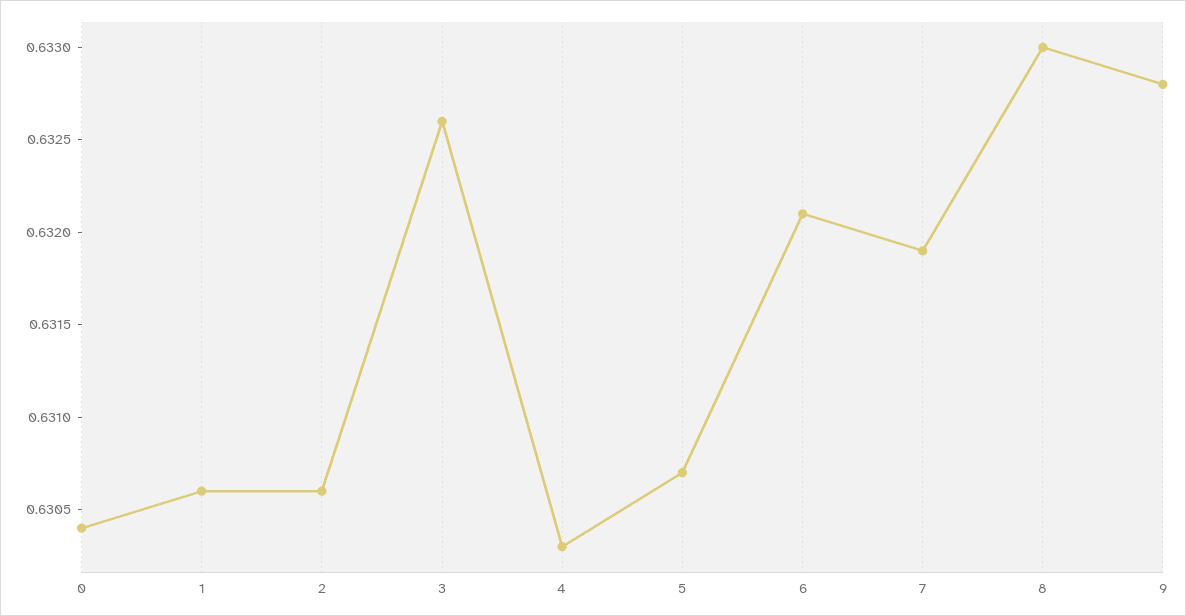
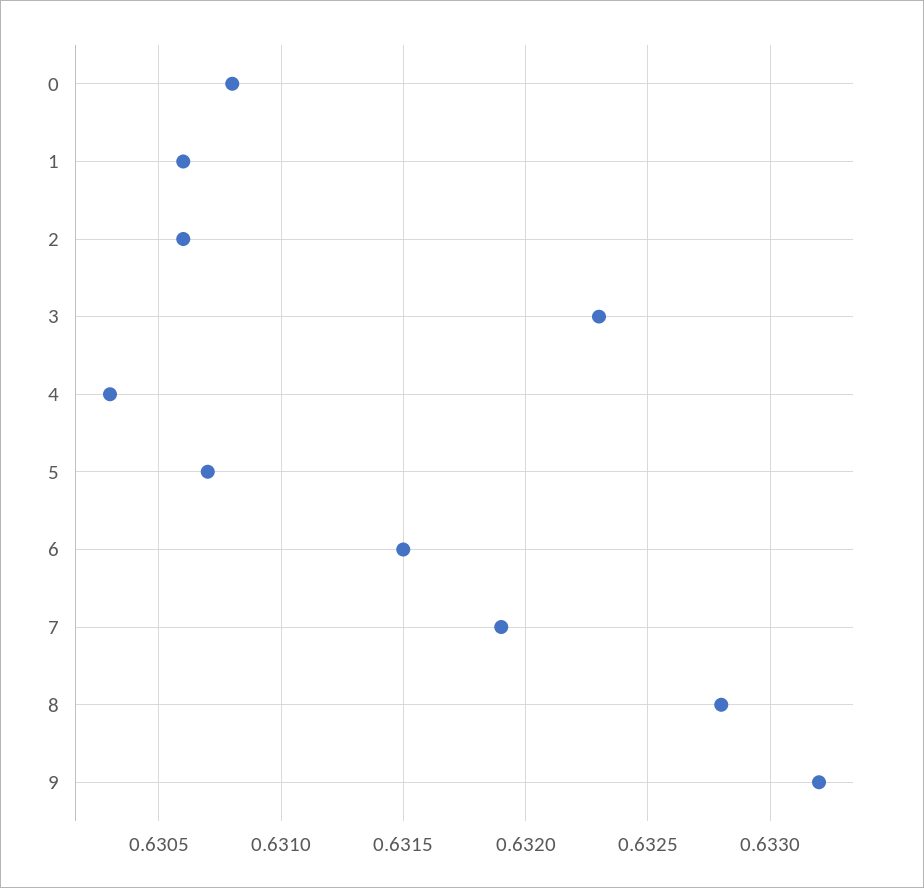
0: 0.6304 -> 0.6308
3: 0.6326 -> 0.6323
6: 0.6321 -> 0.6315
8: 0.633 -> 0.6328
9: 0.6328 -> 0.6332

